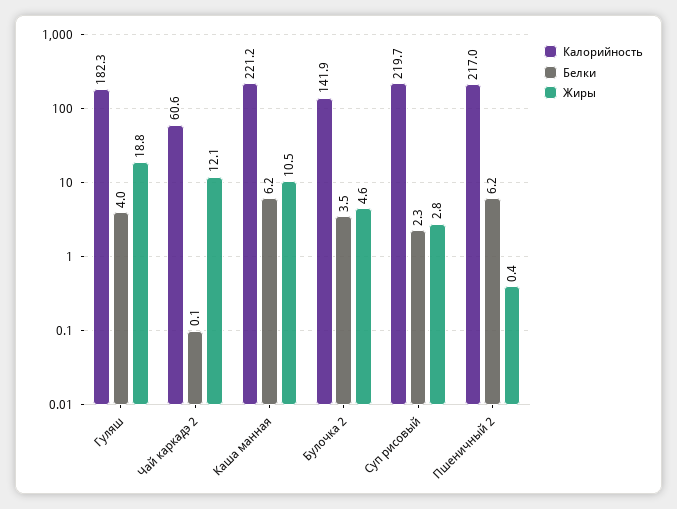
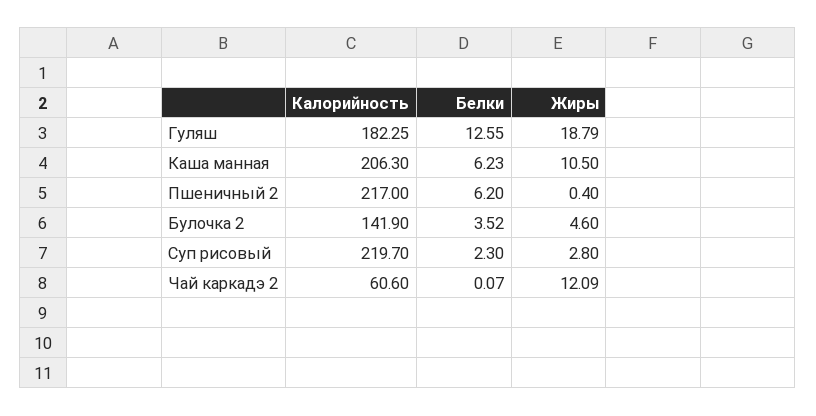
Белки, Гуляш: 4 -> 12.55
Калорийность, Каша манная: 221.2 -> 206.3

